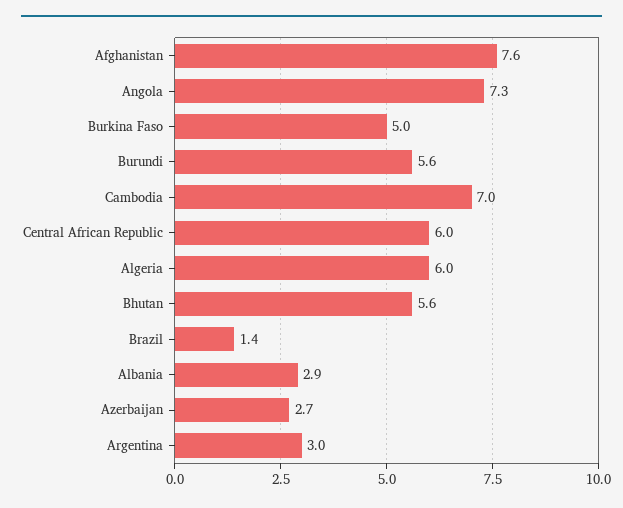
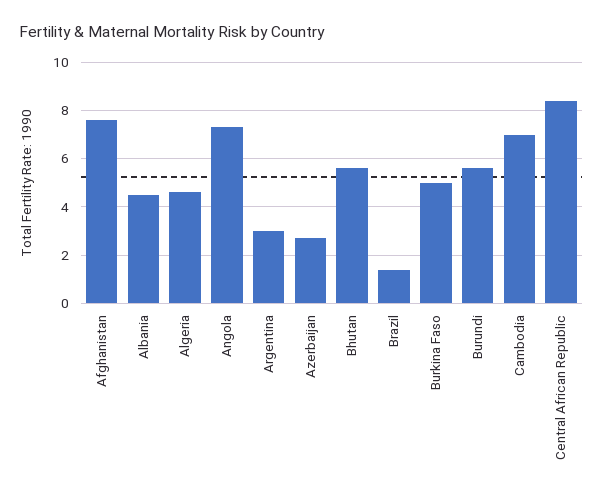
Central African Republic: 6 -> 8.5
Algeria: 6 -> 4.5
Albania: 2.9 -> 4.5

